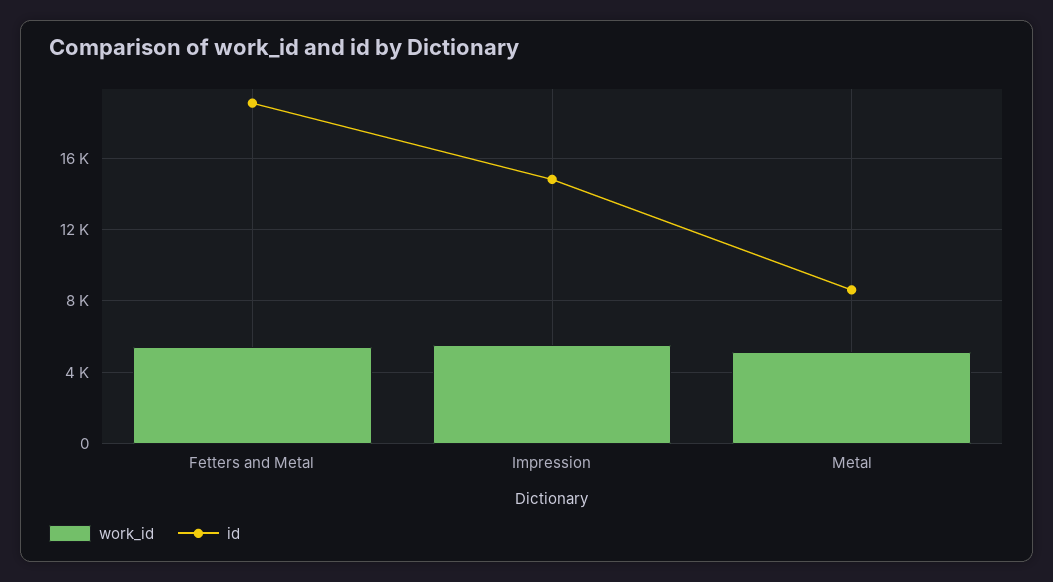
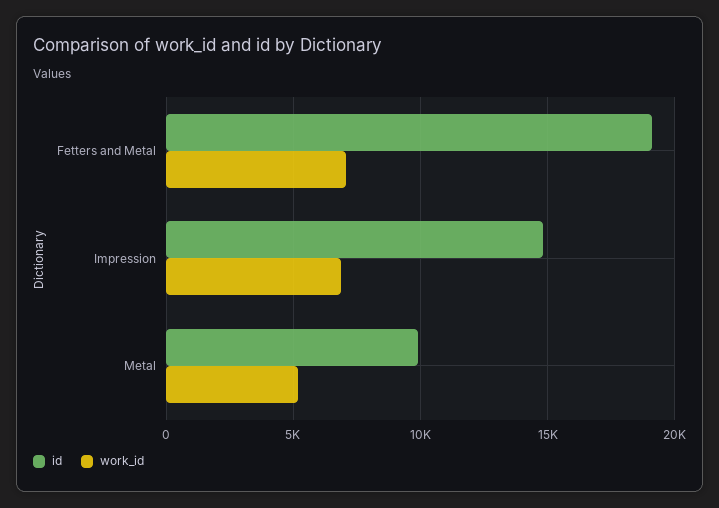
work_id, Fetters and Metal: 5500 -> 7000
work_id, Impression: 5500 -> 7000
id, Metal: 8500 -> 10000

